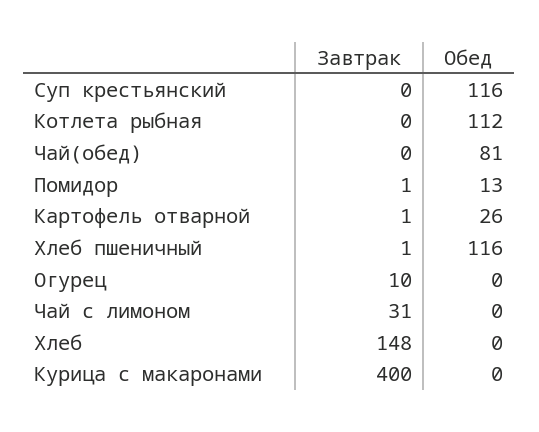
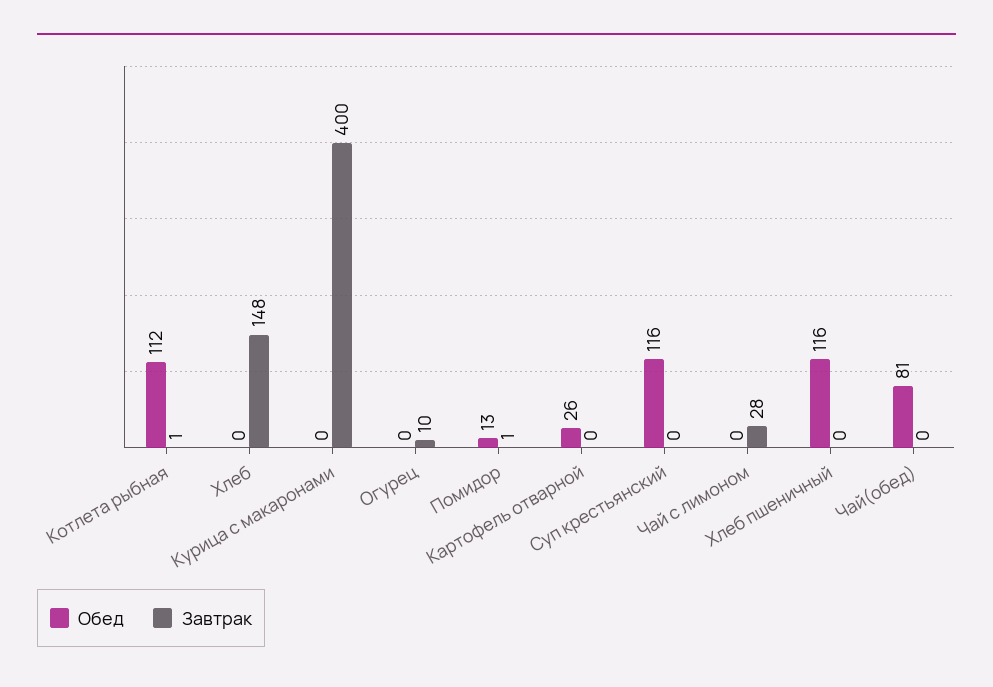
Завтрак, Котлета рыбная: 0 -> 1
Завтрак, Картофель отварной: 1 -> 0
Завтрак, Хлеб пшеничный: 1 -> 0
Завтрак, Чай с лимоном: 31 -> 28

